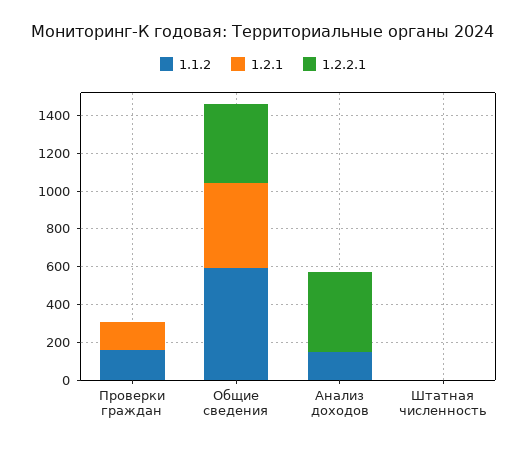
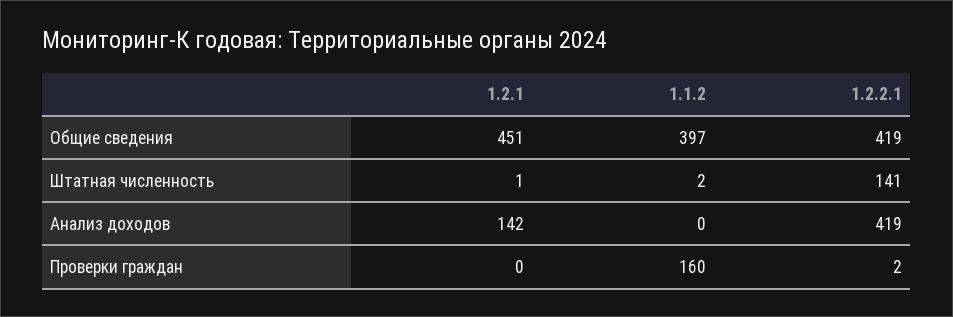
1.2.1, Проверки граждан: 150 -> 0
1.1.2, Общие сведения: 600 -> 397
1.1.2, Анализ доходов: 150 -> 0
1.2.1, Анализ доходов: 0 -> 142
1.2.2.1, Штатная численность: 0 -> 141

